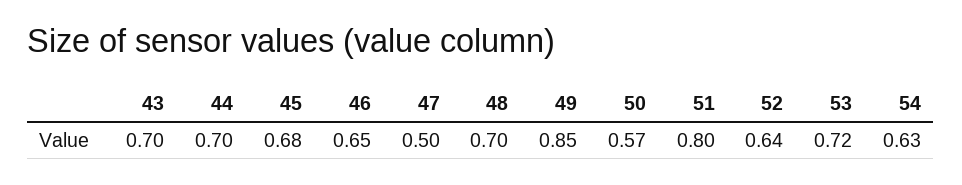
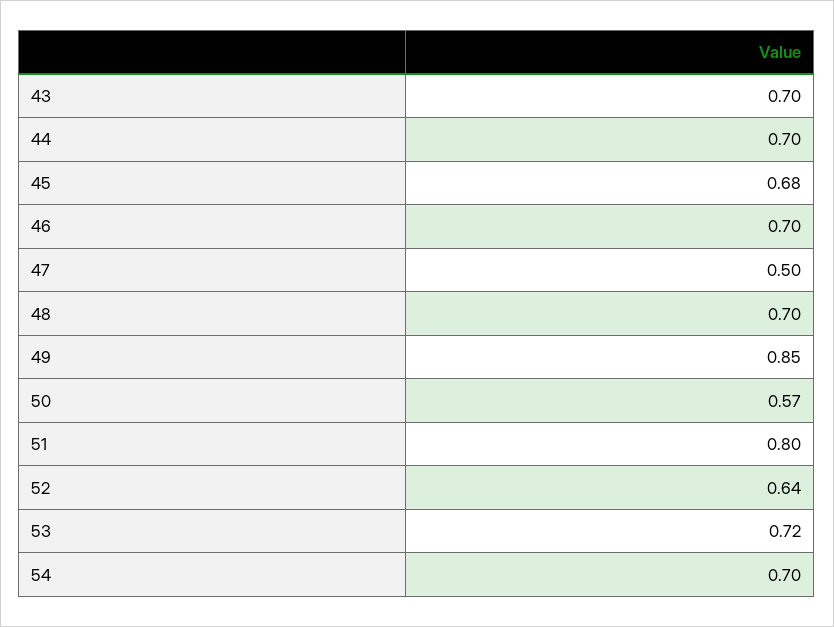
46: 0.65 -> 0.7
54: 0.63 -> 0.7

